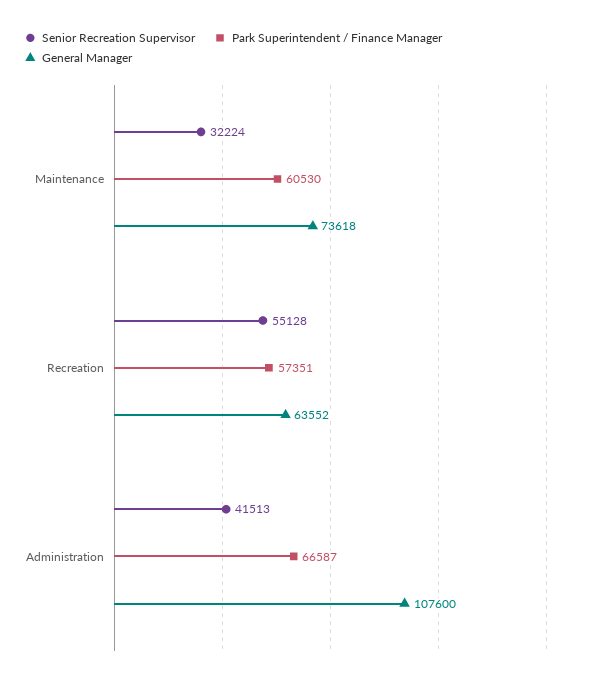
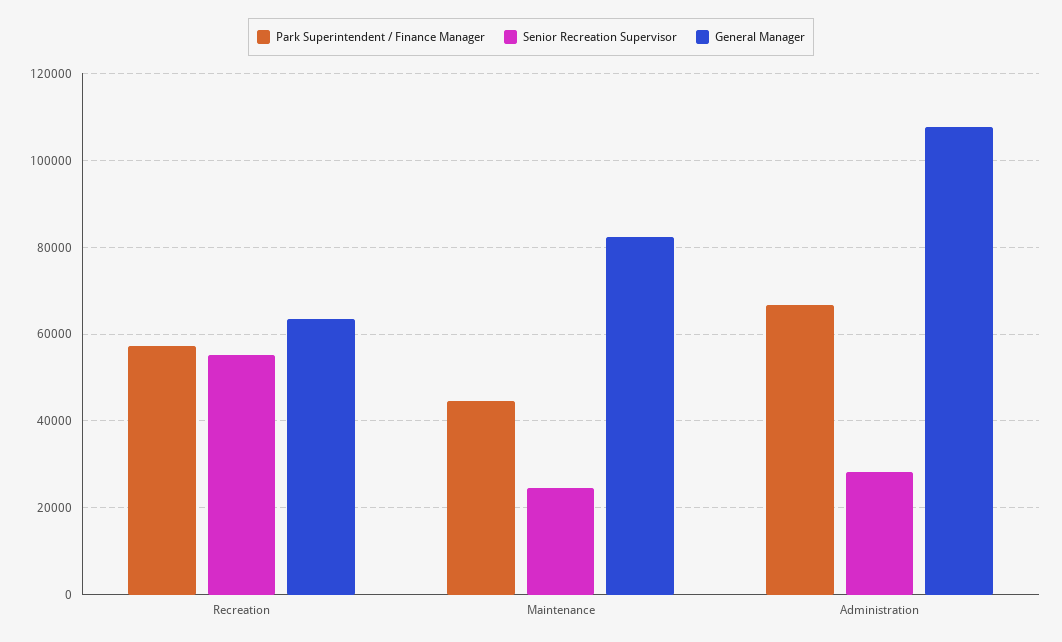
Senior Recreation Supervisor, Maintenance: 32224 -> 24000
Park Superintendent / Finance Manager, Maintenance: 60530 -> 44000
General Manager, Maintenance: 73618 -> 82000
Senior Recreation Supervisor, Administration: 41513 -> 28000

